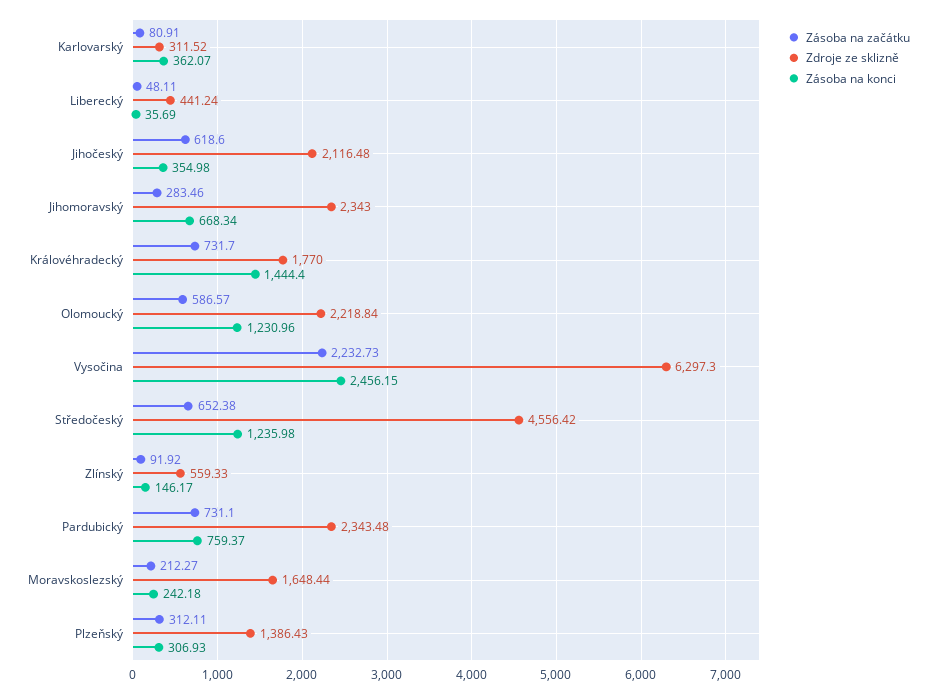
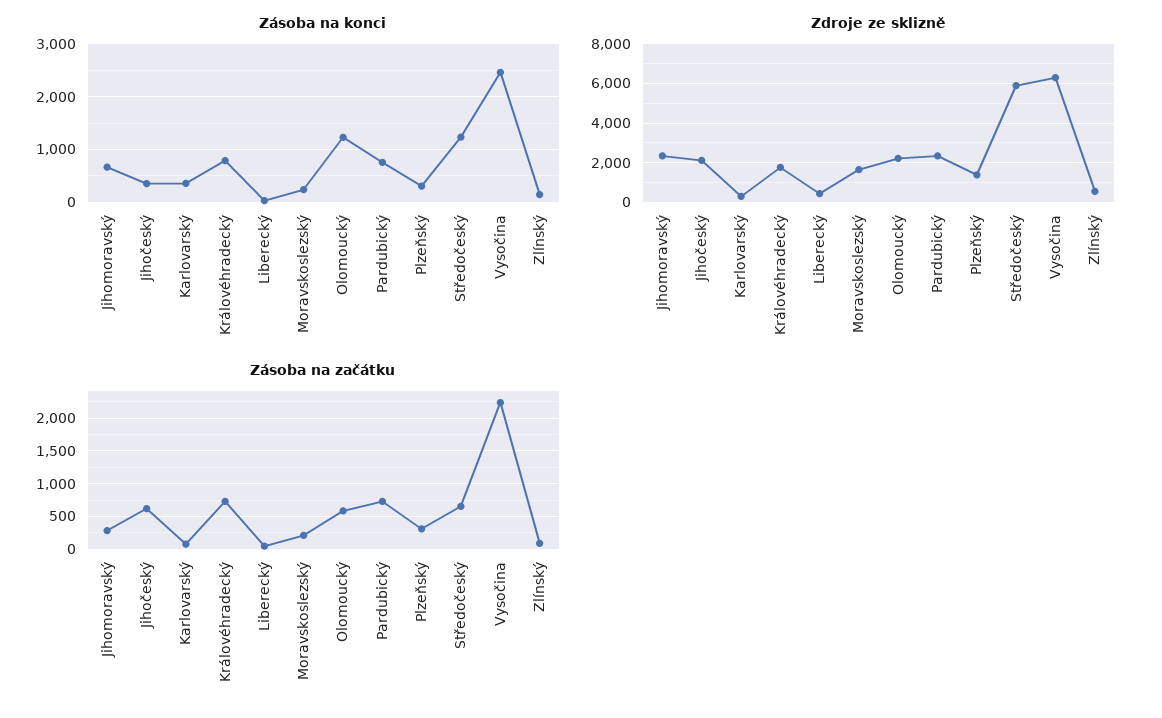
Zásoba na konci, Královéhradecký: 1444.4 -> 800
Zdroje ze sklizně, Středočeský: 4556.42 -> 6000

